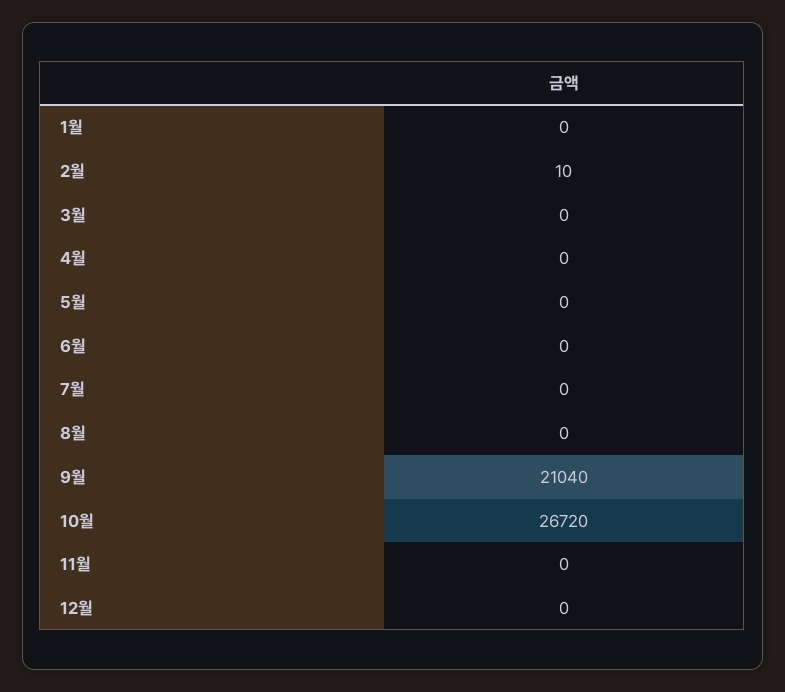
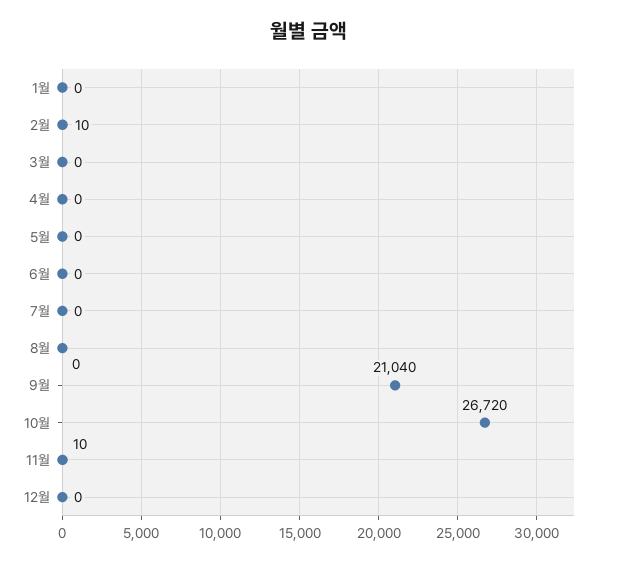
11월: 0 -> 10

